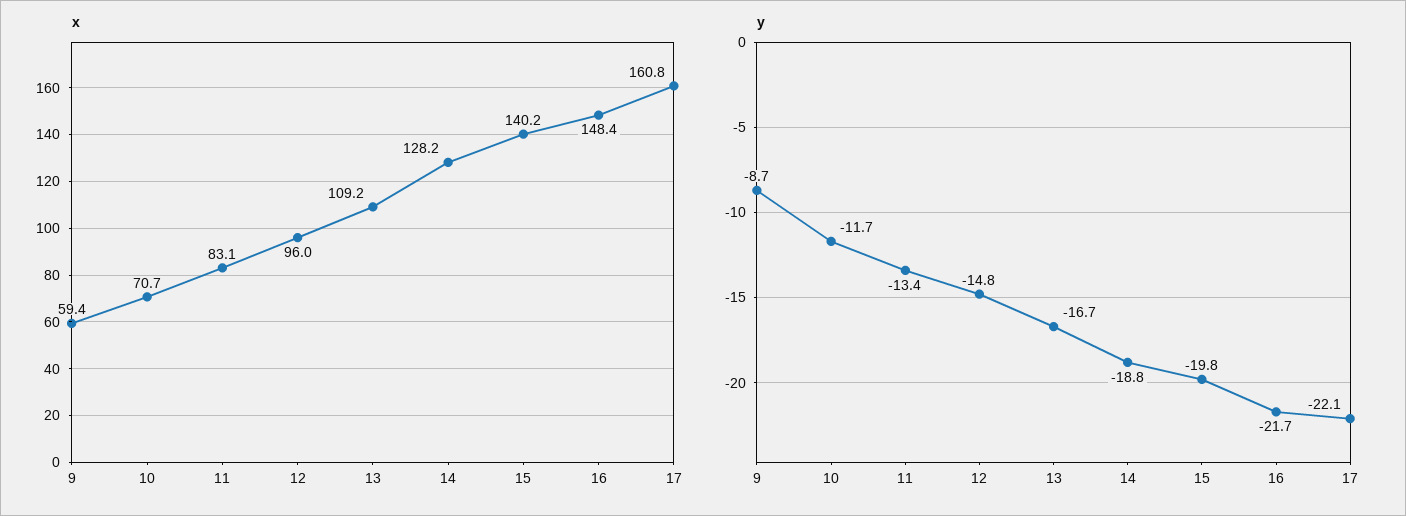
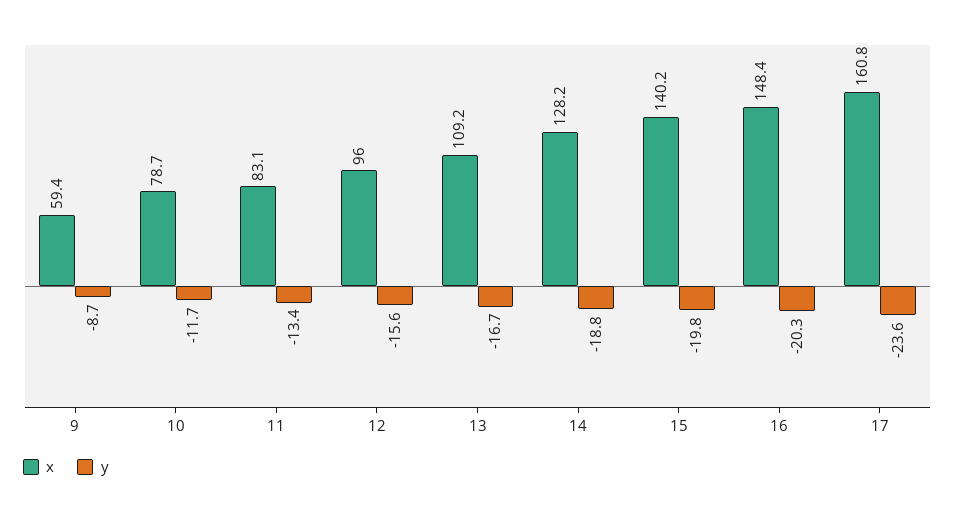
x, 10: 70.7 -> 78.7
y, 12: -14.8 -> -15.6
y, 16: -21.7 -> -20.3
y, 17: -22.1 -> -23.6

